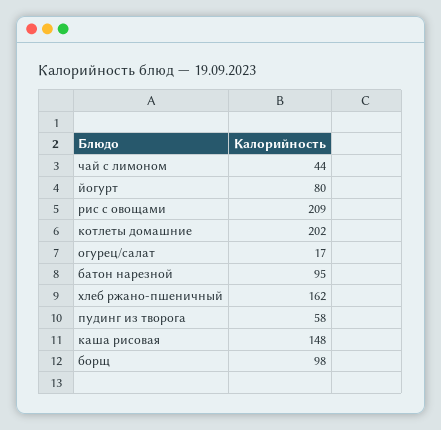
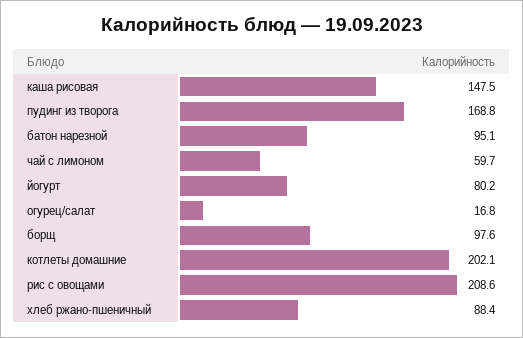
чай с лимоном: 44 -> 59.7
хлеб ржано-пшеничный: 162 -> 88.4
пудинг из творога: 58 -> 168.8

